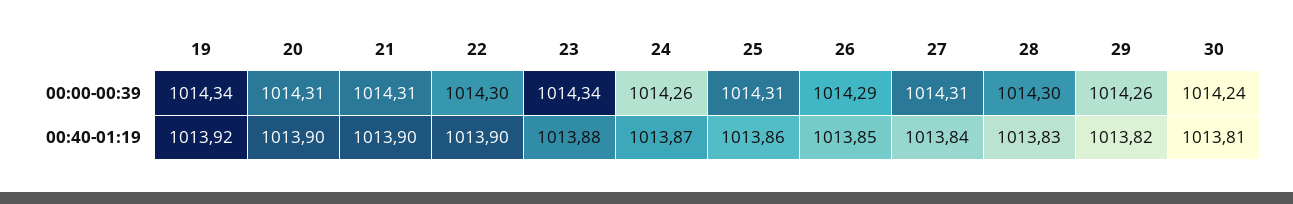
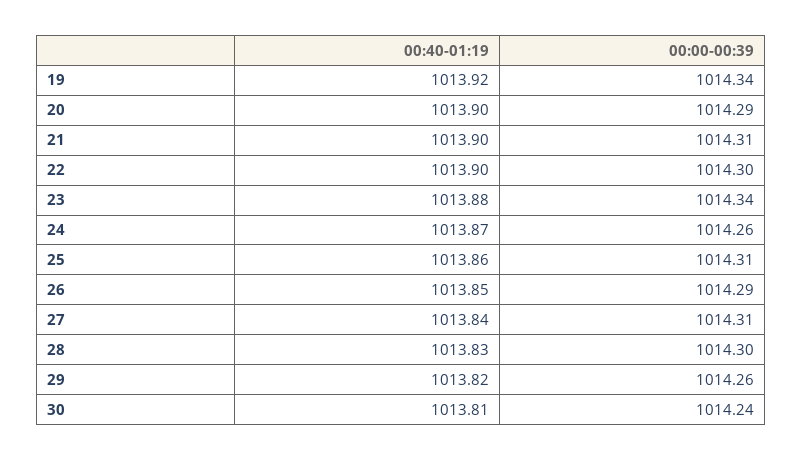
20, 00:00-00:39: 1014.31 -> 1014.29

